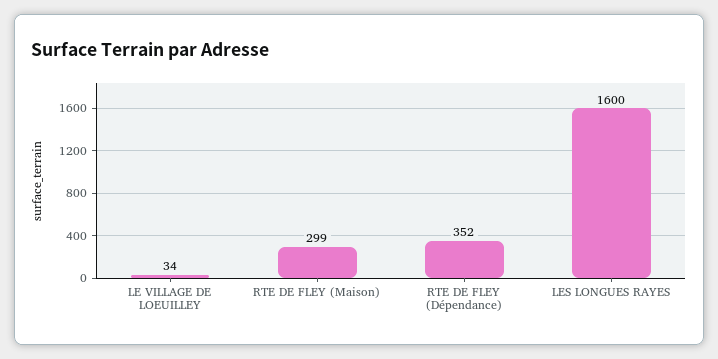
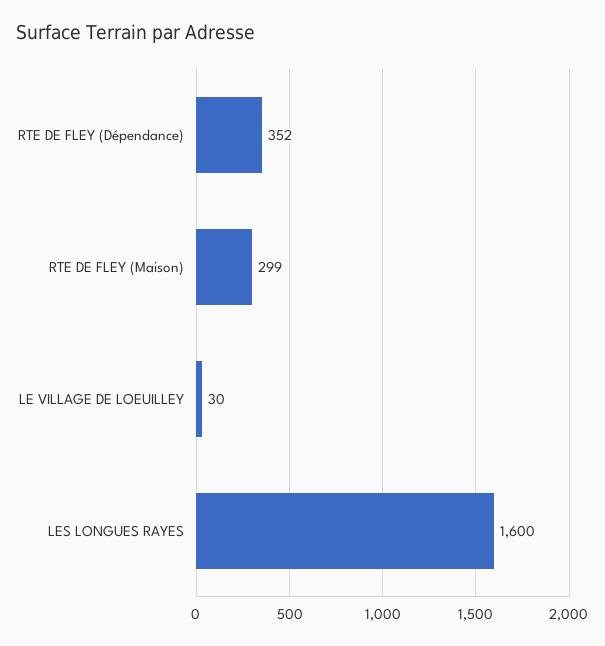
LE VILLAGE DE LOEUILLEY: 34 -> 30

